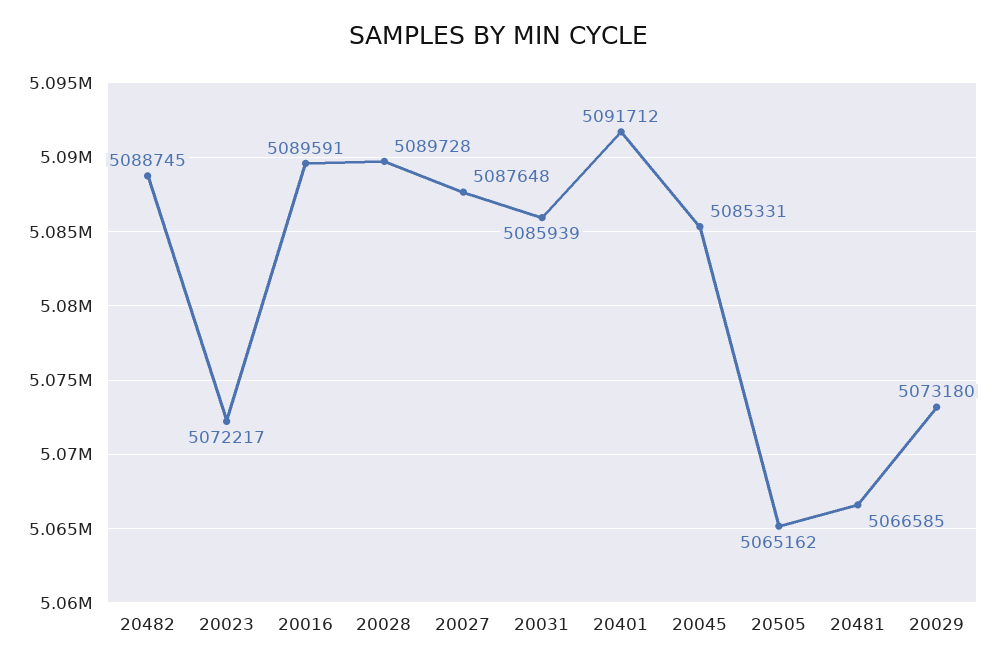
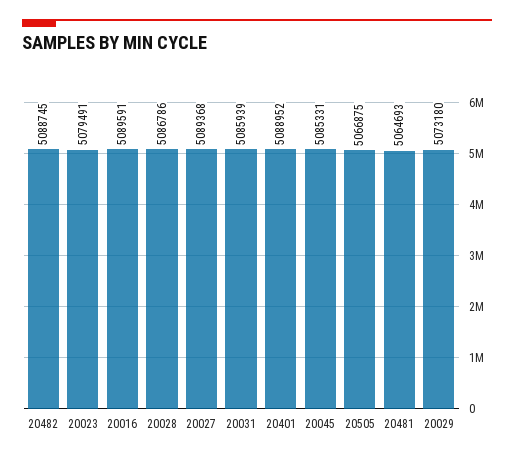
20023: 5072217 -> 5079491
20028: 5089728 -> 5086786
20027: 5087648 -> 5089368
20401: 5091712 -> 5088952
20505: 5065162 -> 5066875
20481: 5066585 -> 5064693

